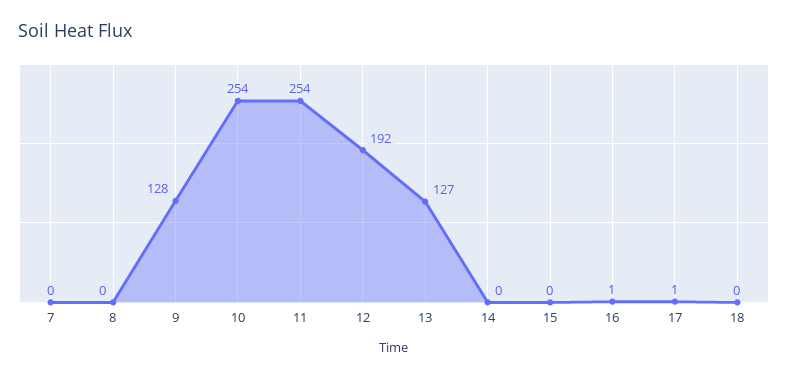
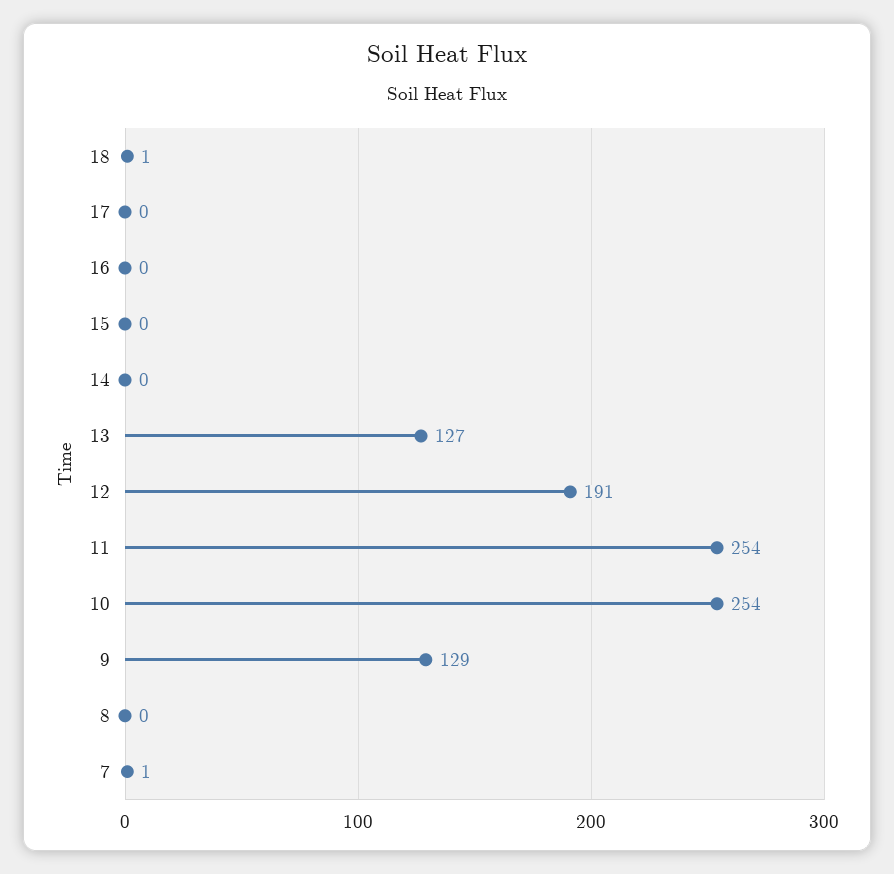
7: 0 -> 1
9: 128 -> 129
12: 192 -> 191
16: 1 -> 0
17: 1 -> 0
18: 0 -> 1

